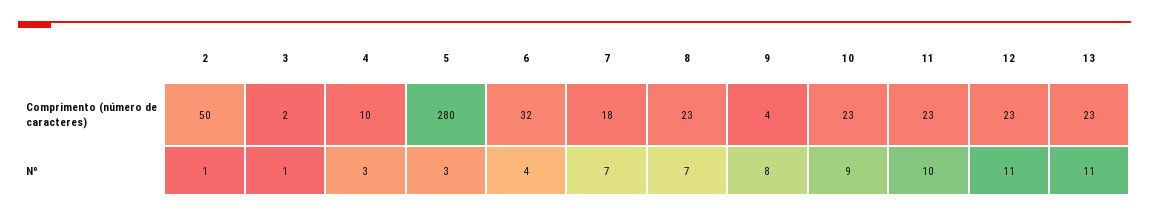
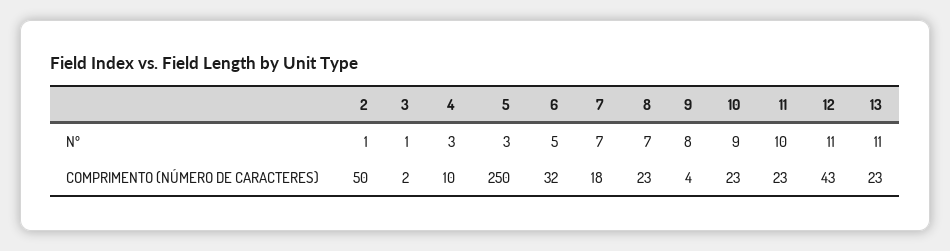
5, Comprimento (número de caracteres): 280 -> 250
12, Comprimento (número de caracteres): 23 -> 43
6, Nº: 4 -> 5

